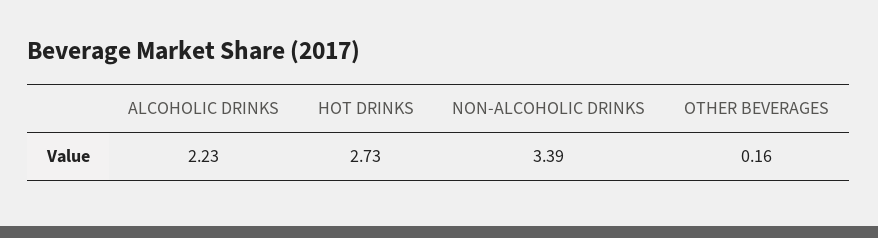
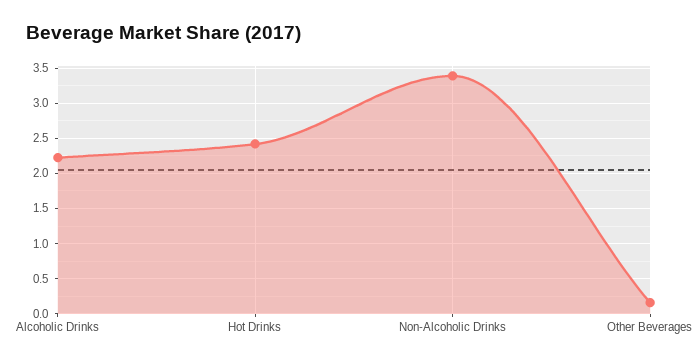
HOT DRINKS: 2.73 -> 2.4

